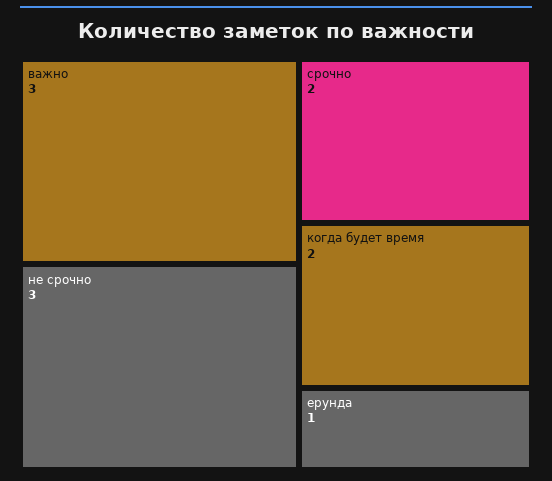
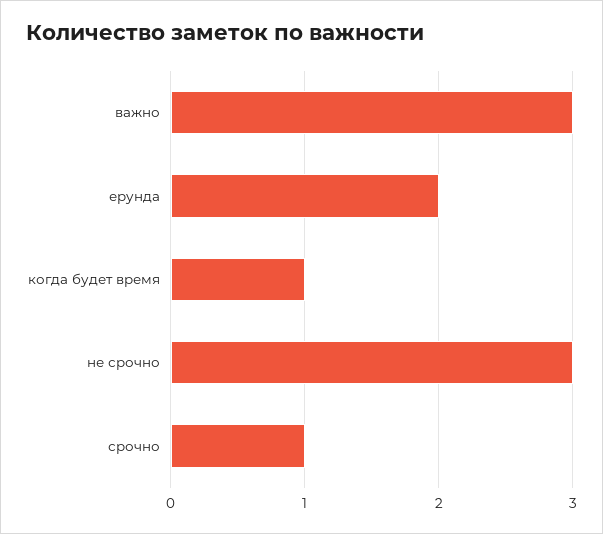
срочно: 2 -> 1
когда будет время: 2 -> 1
ерунда: 1 -> 2

